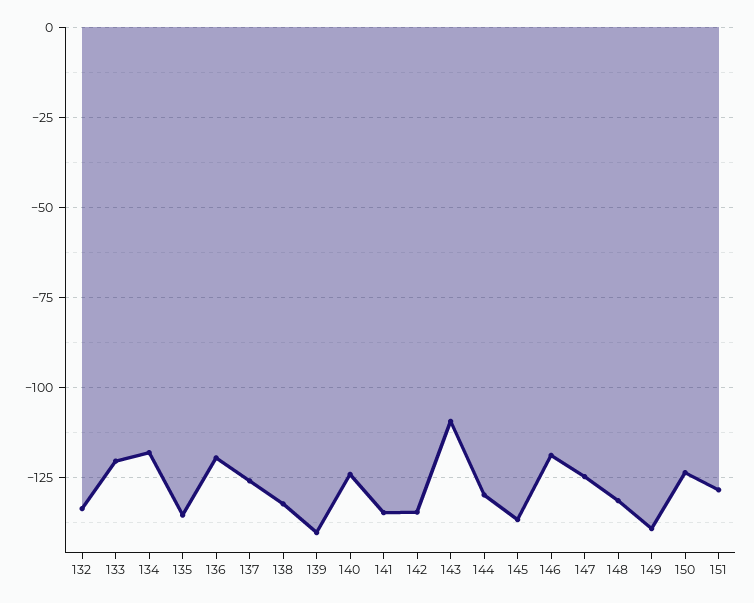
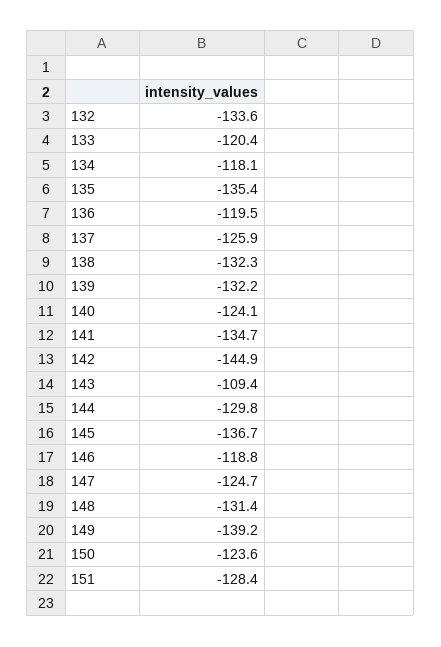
139: -140 -> -132.2
142: -135 -> -144.9

